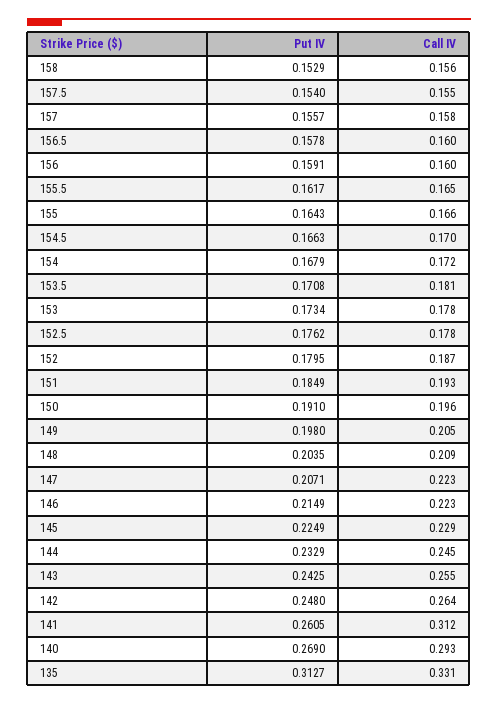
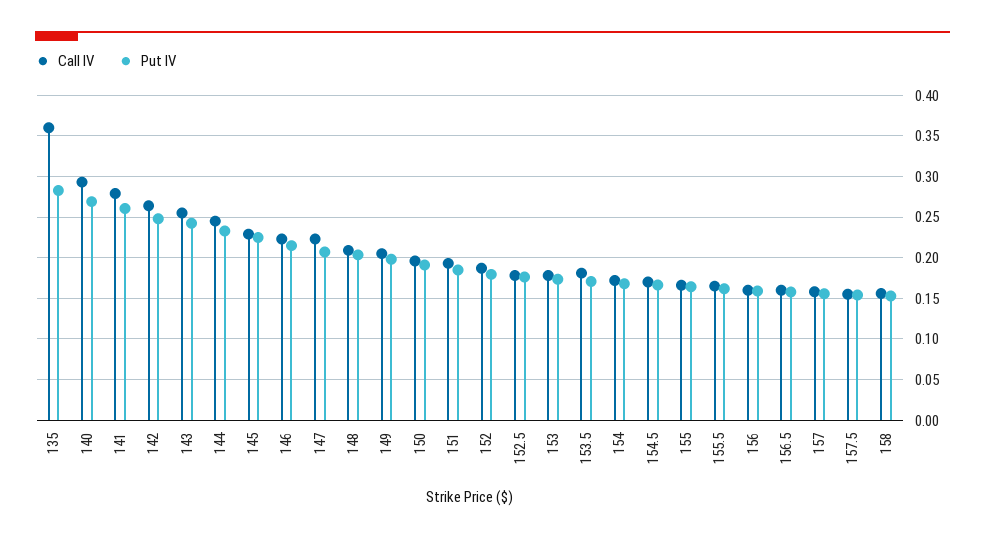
Call IV, 141: 0.312 -> 0.28
Put IV, 135: 0.3127 -> 0.28
Call IV, 135: 0.331 -> 0.36

